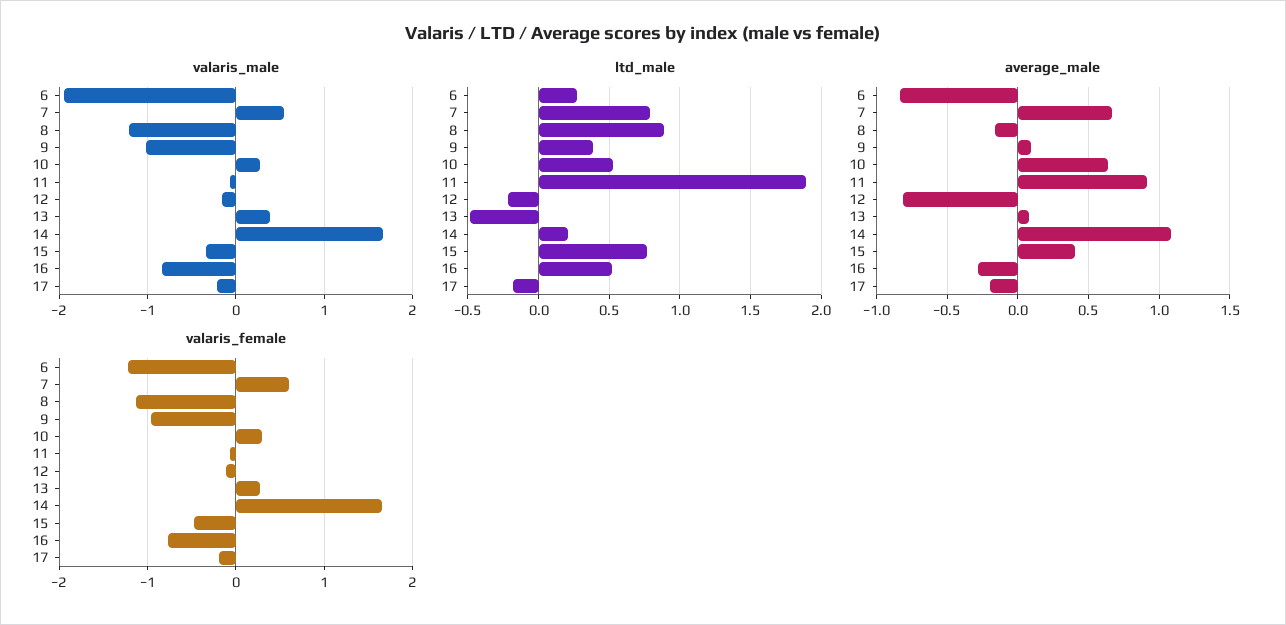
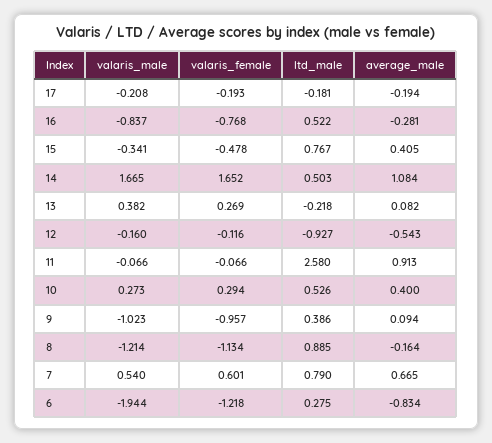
ltd_male, 11: 1.9 -> 2.58
ltd_male, 12: -0.2 -> -0.927
ltd_male, 13: -0.5 -> -0.218
ltd_male, 14: 0.2 -> 0.503
average_male, 10: 0.65 -> 0.4
average_male, 12: -0.8 -> -0.543

